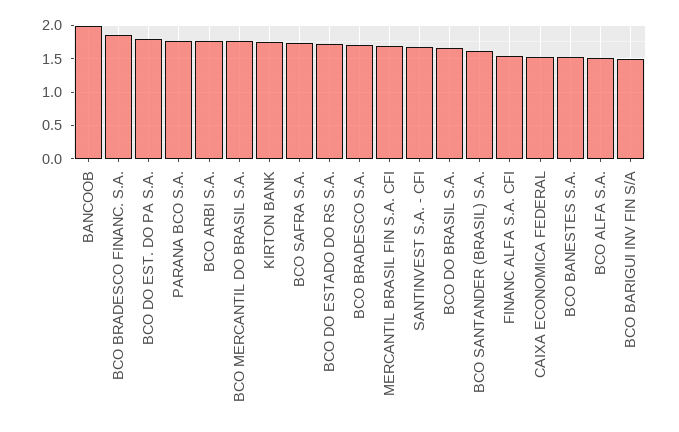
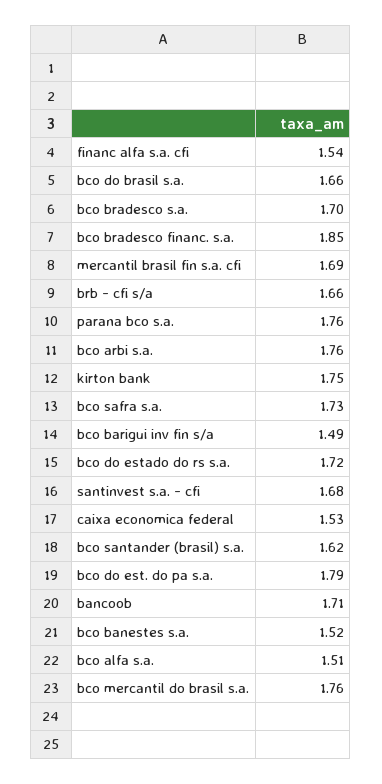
BANCOOB: 2 -> 1.71
brb - cfi s/a: none -> 1.66

